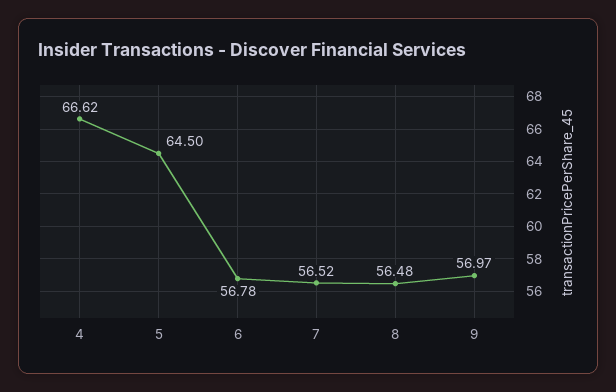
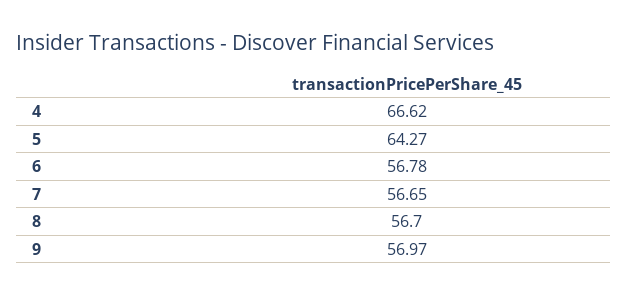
5: 64.5 -> 64.27
7: 56.52 -> 56.65
8: 56.48 -> 56.7

